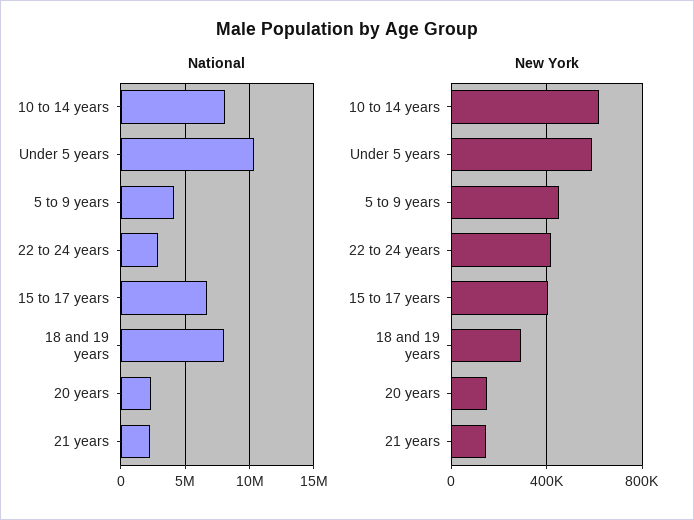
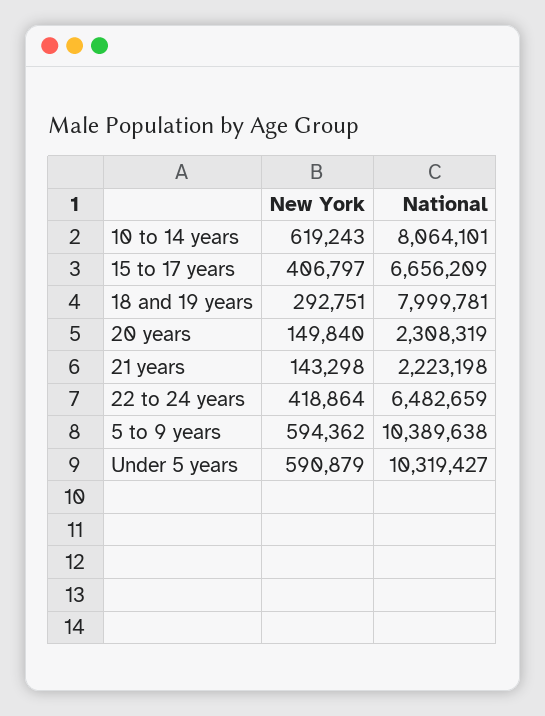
National, 5 to 9 years: 4000000 -> 10389638
National, 22 to 24 years: 3000000 -> 6482659
New York, 5 to 9 years: 450000 -> 594362

